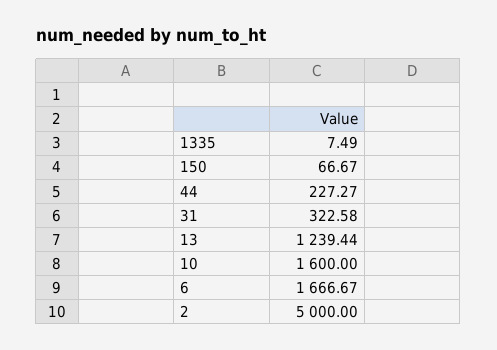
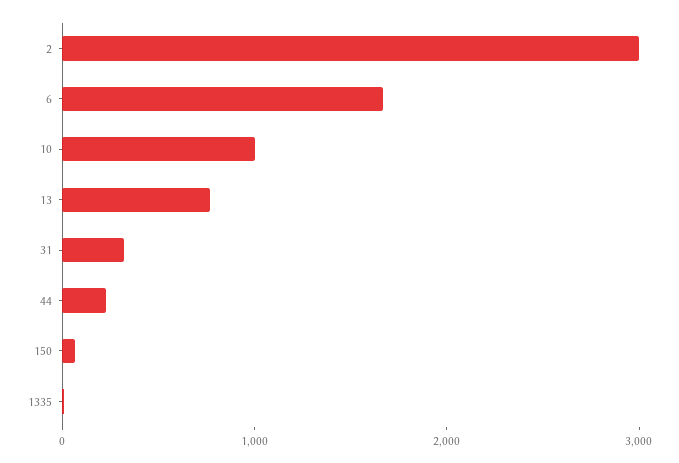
13: 1239.44 -> 800
10: 1600 -> 1000
2: 5000 -> 3000

